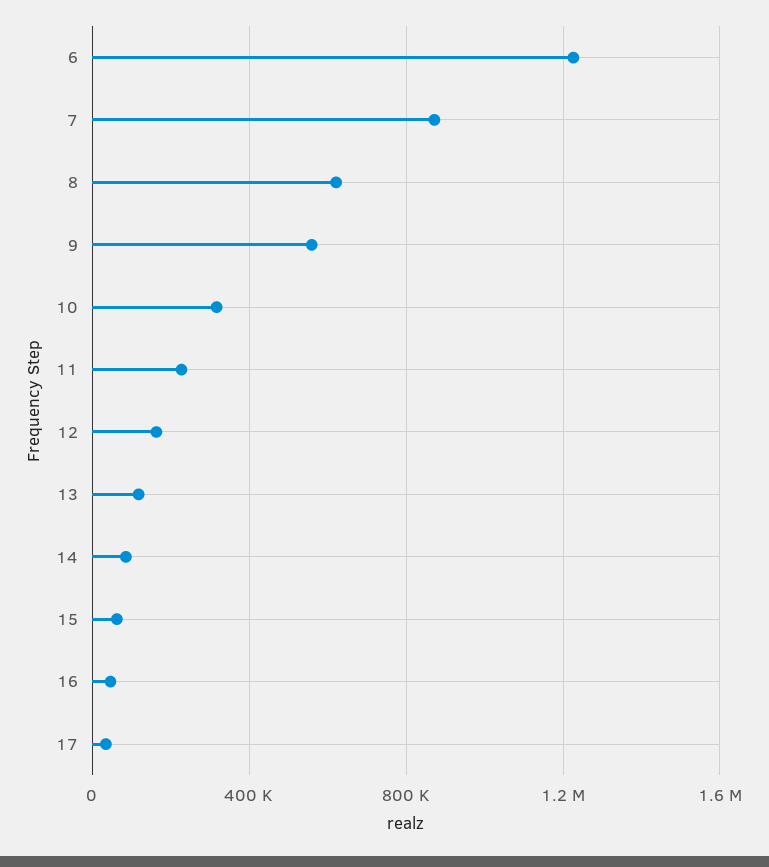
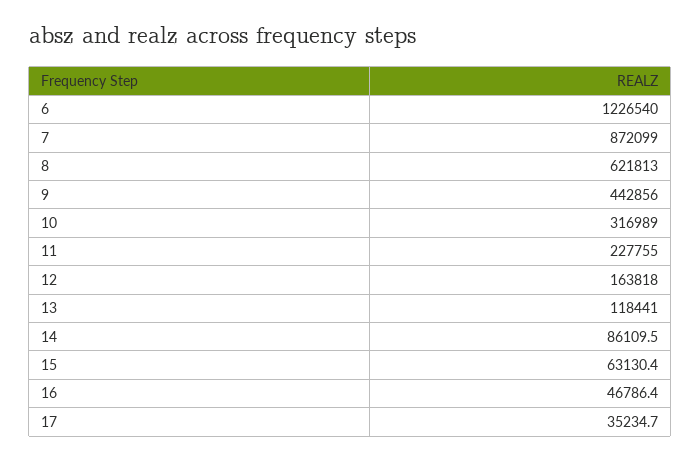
9: 550000 -> 442856

